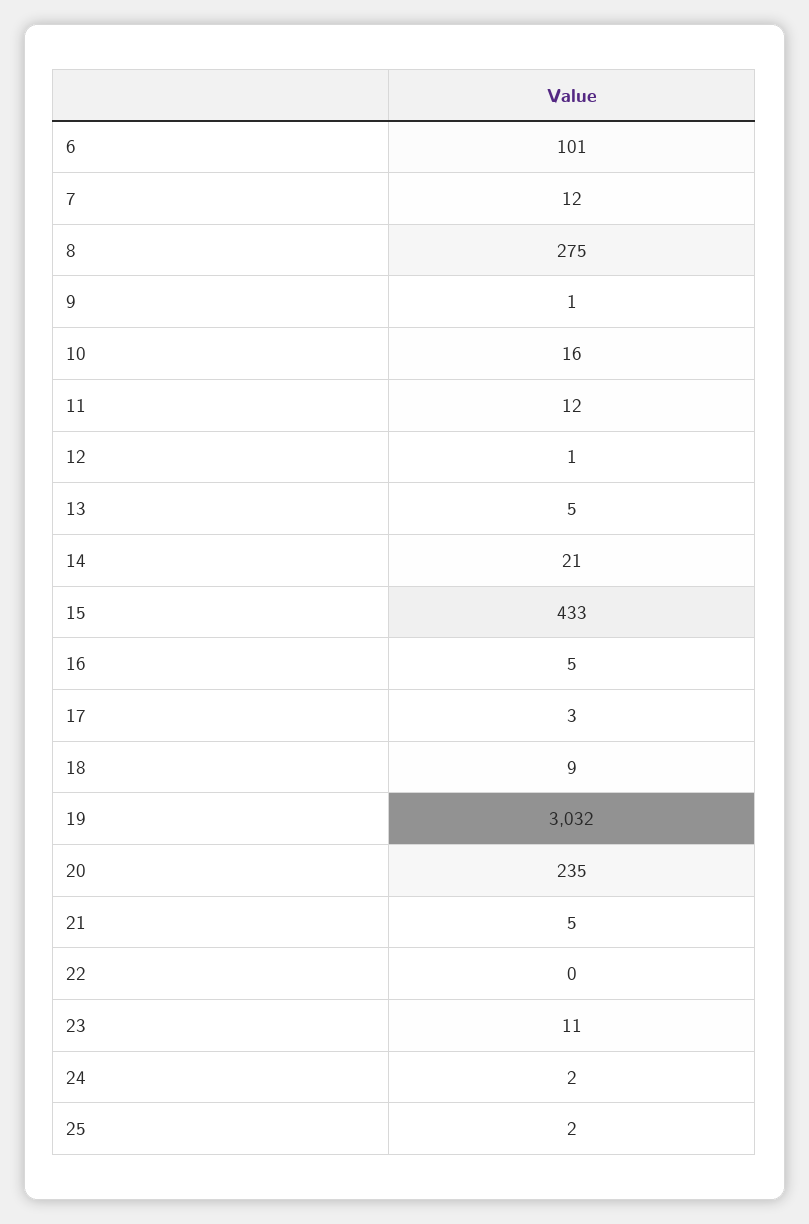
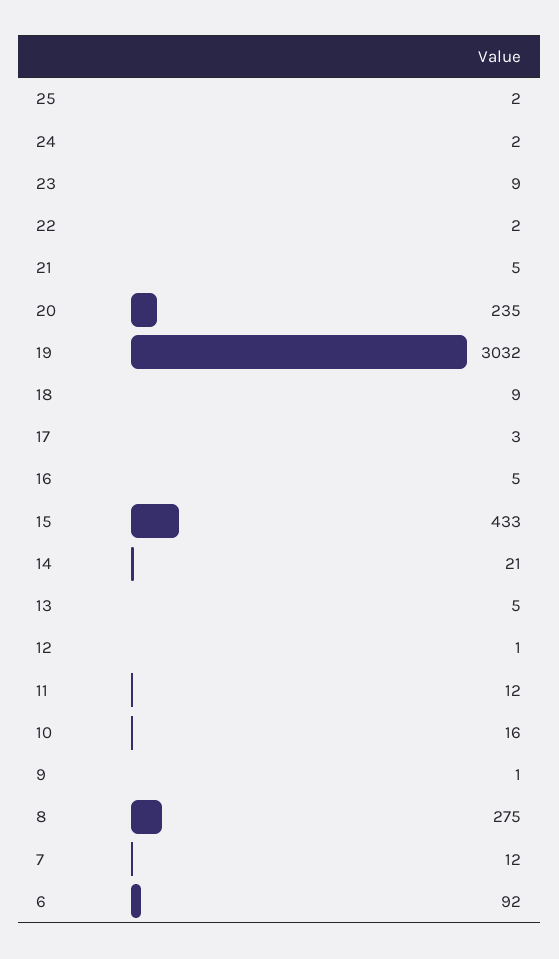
6: 101 -> 92
22: 0 -> 2
23: 11 -> 9

